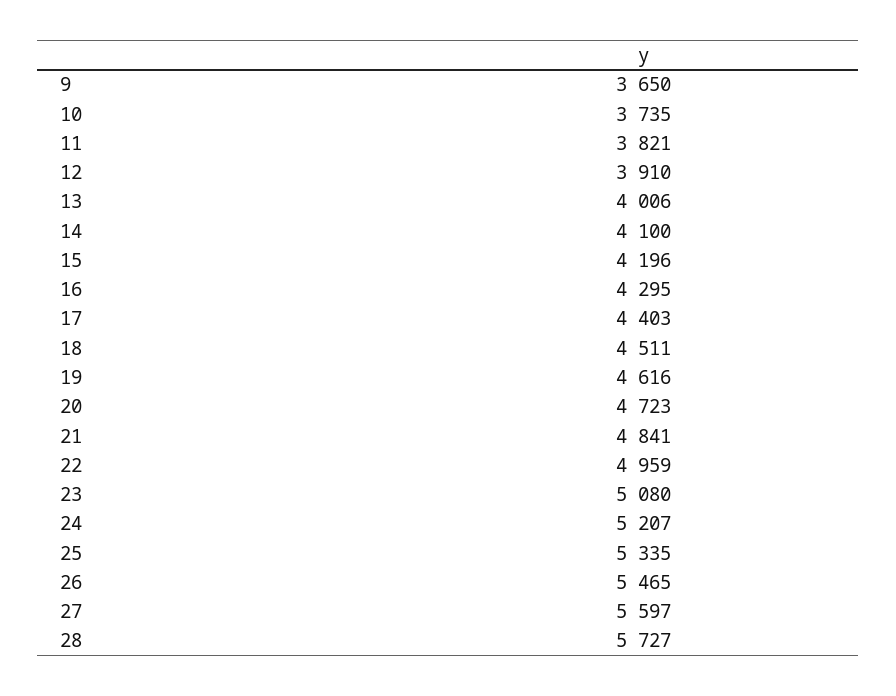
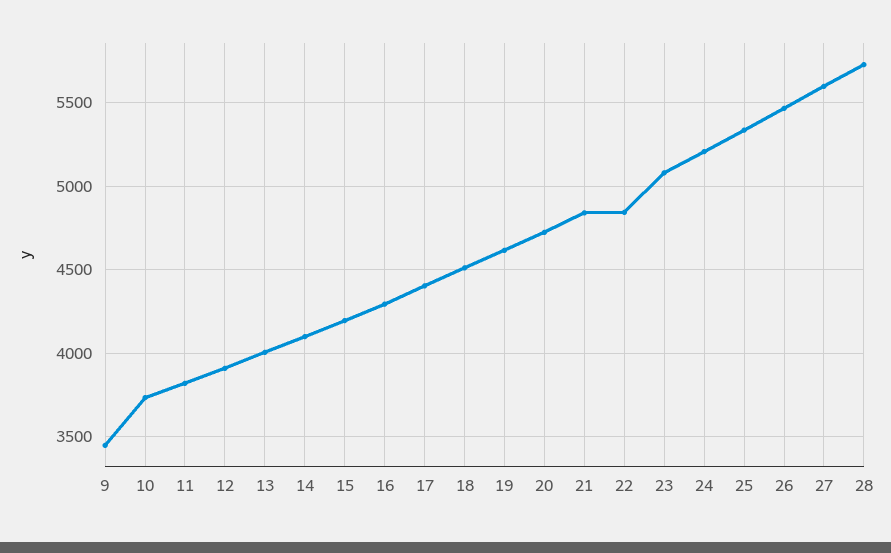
9: 3650 -> 3450
22: 4959 -> 4850

